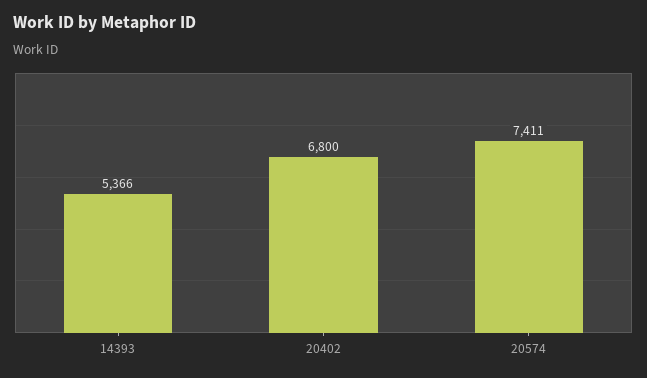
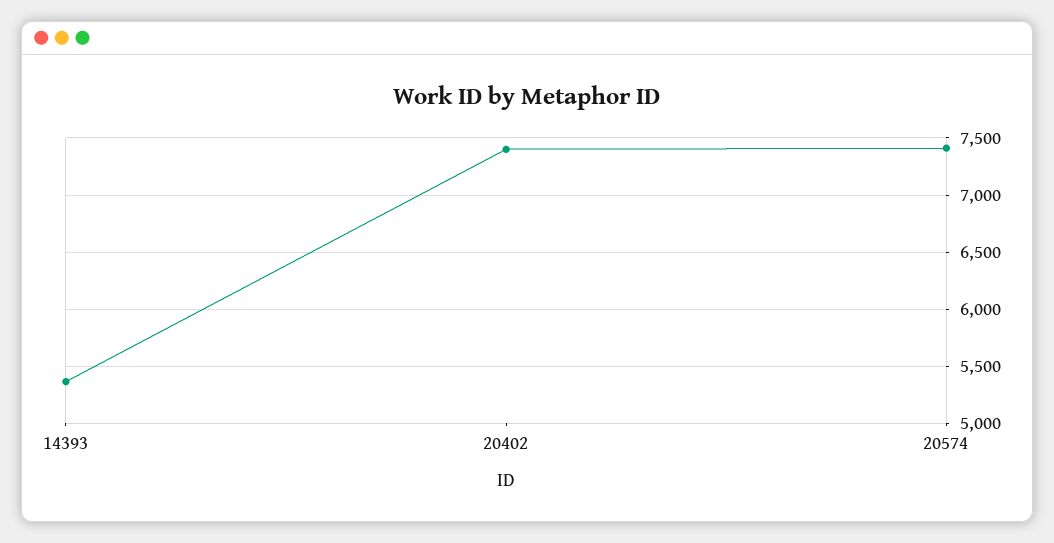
20402: 6800 -> 7400

